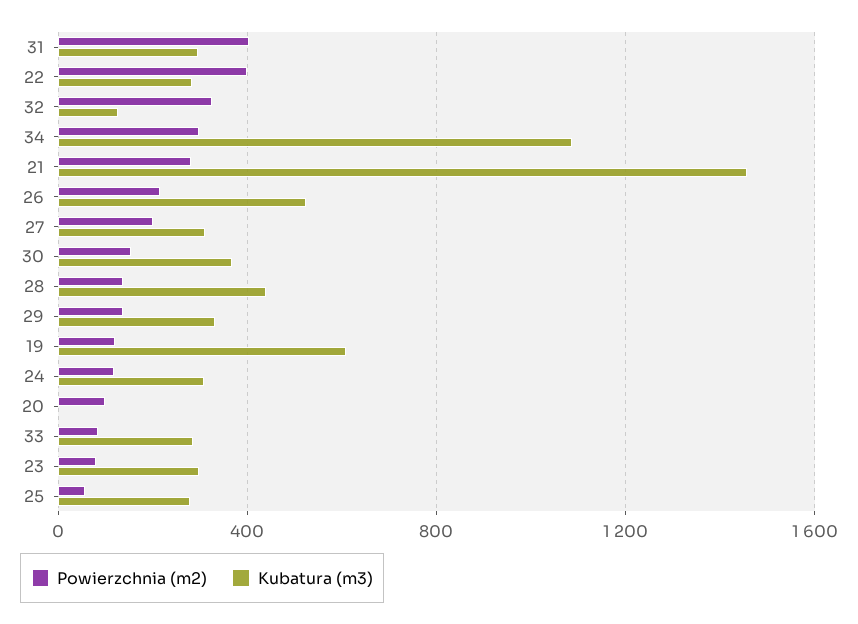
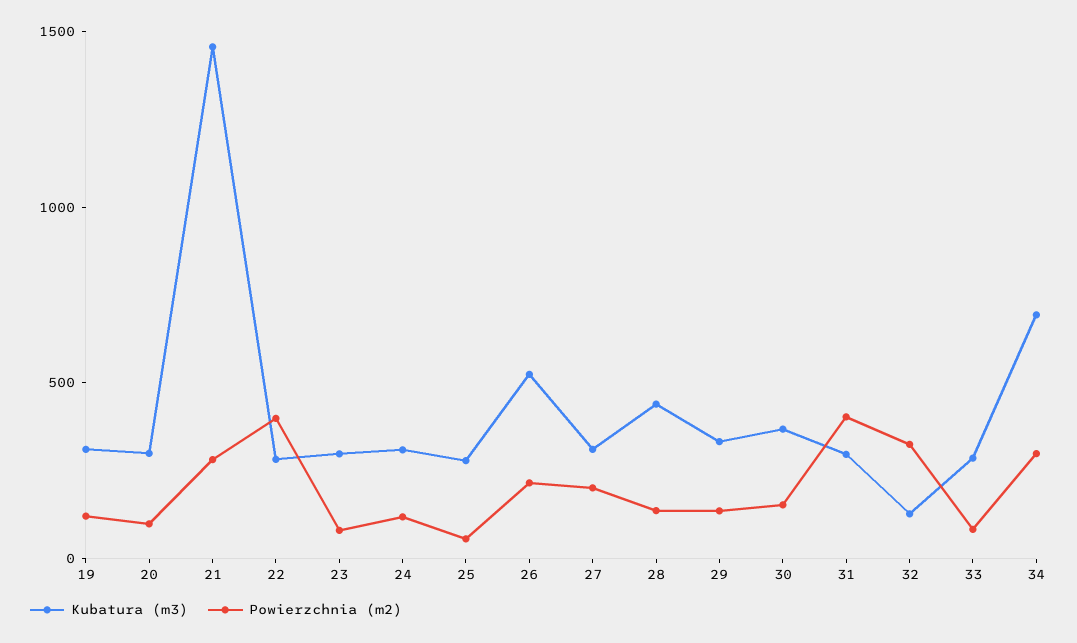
Kubatura (m3), 34: 1100 -> 700
Kubatura (m3), 19: 600 -> 300
Kubatura (m3), 20: 0 -> 300

